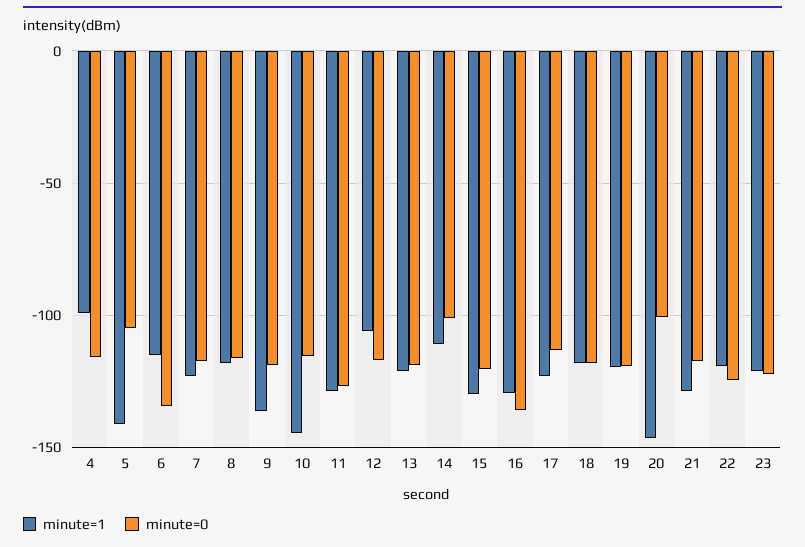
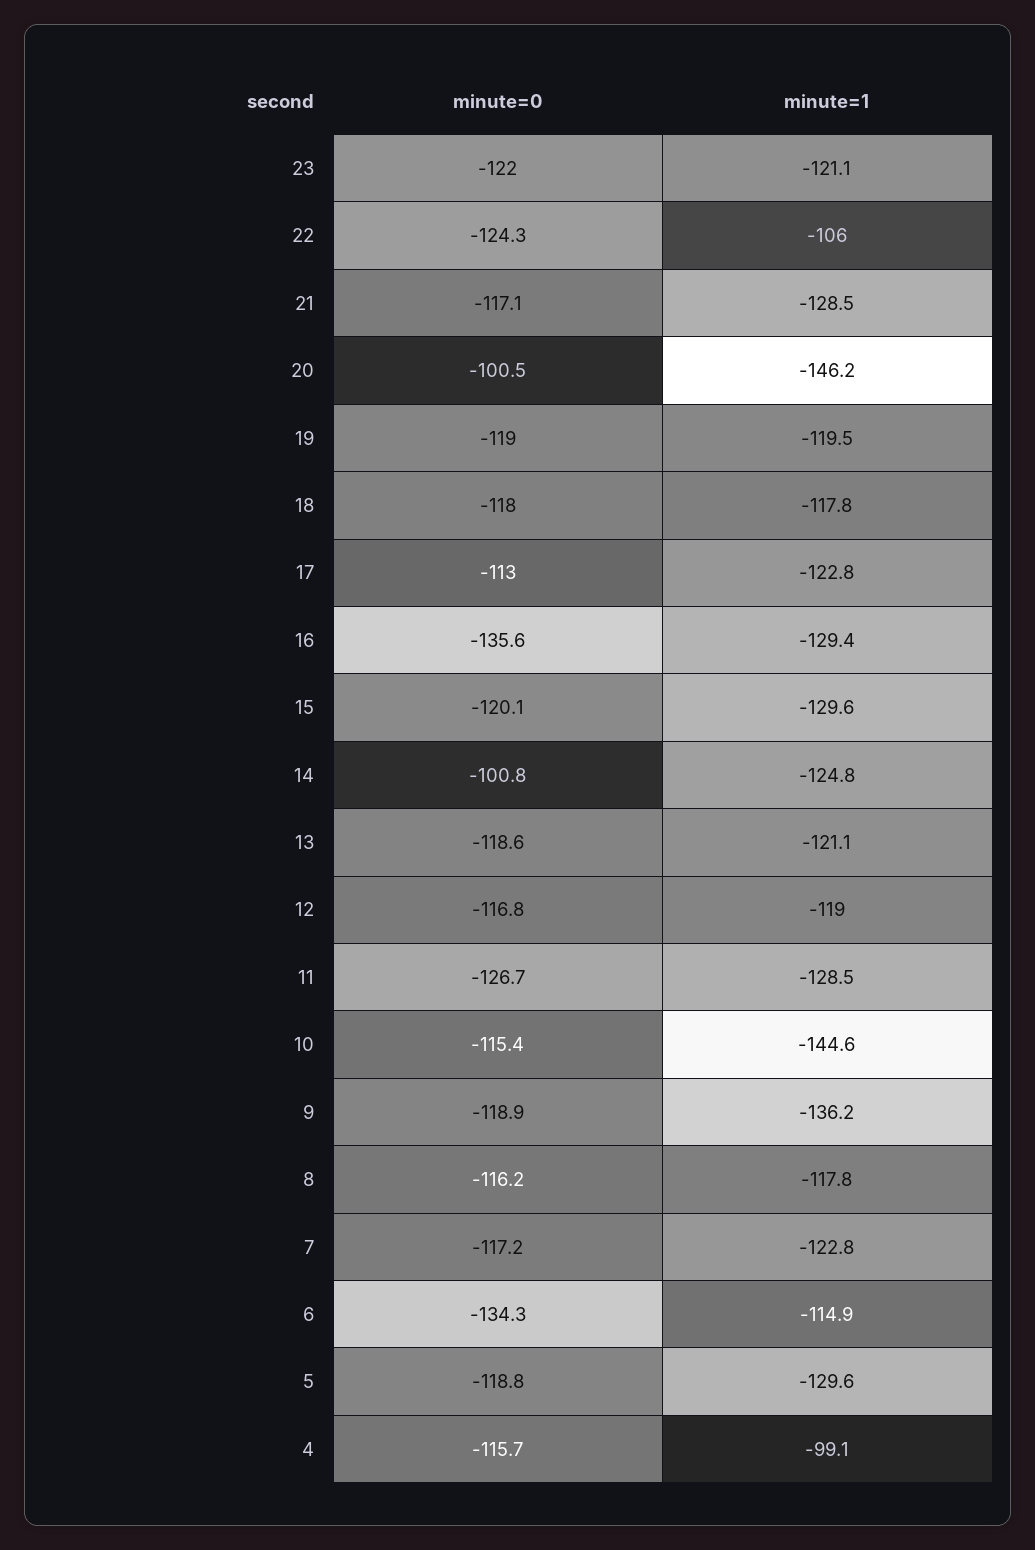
minute=1, 5: -140 -> -129.6
minute=0, 5: -105 -> -118.8
minute=1, 12: -105 -> -119
minute=1, 14: -110 -> -124.8
minute=1, 22: -120 -> -106

